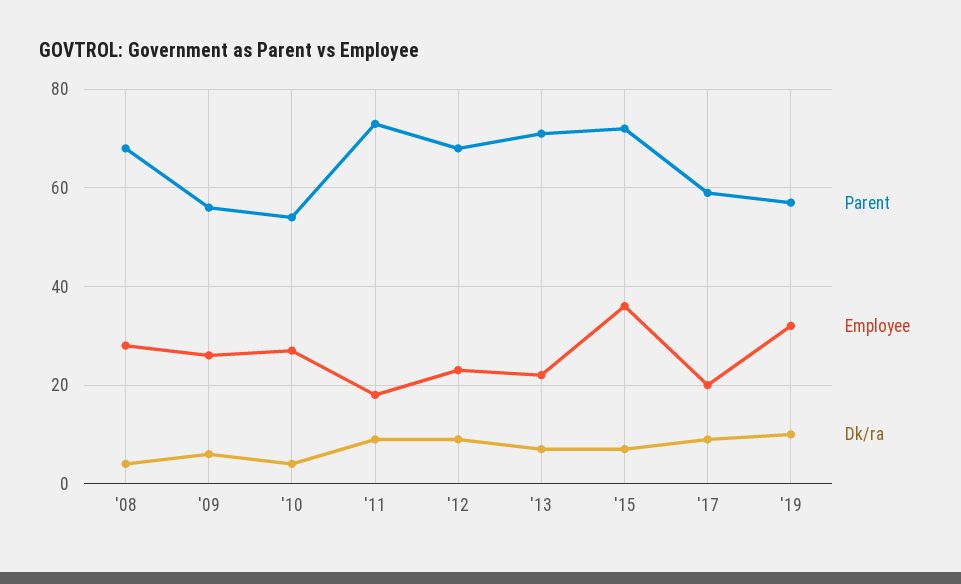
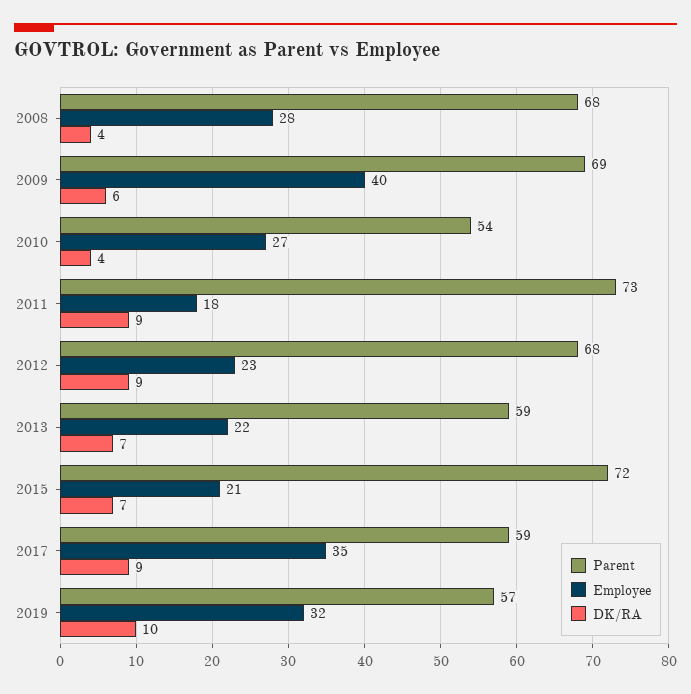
Parent, '09: 55 -> 69
Employee, '09: 25 -> 40
Parent, '13: 70 -> 59
Employee, '15: 35 -> 21
Employee, '17: 20 -> 35

